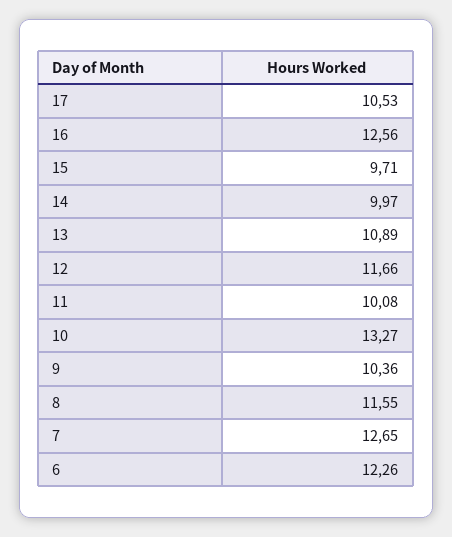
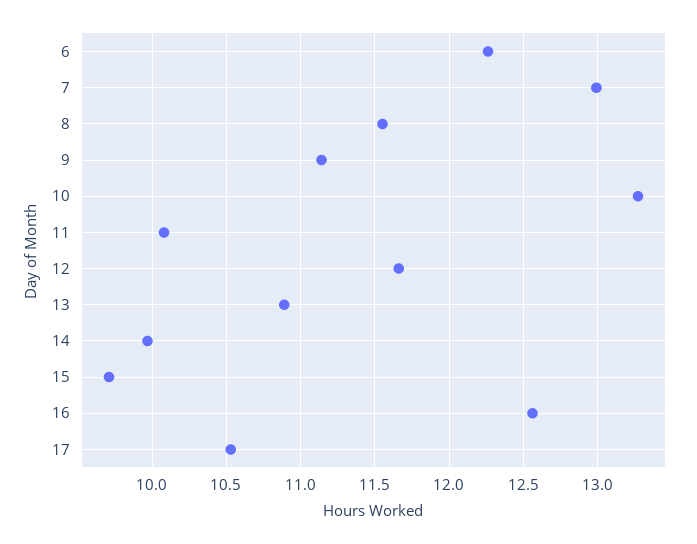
9: 10.36 -> 11.15
7: 12.65 -> 13

